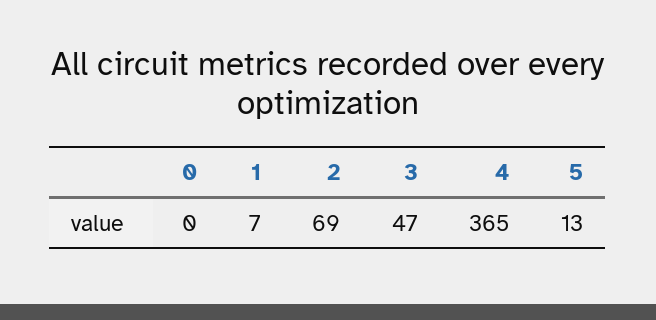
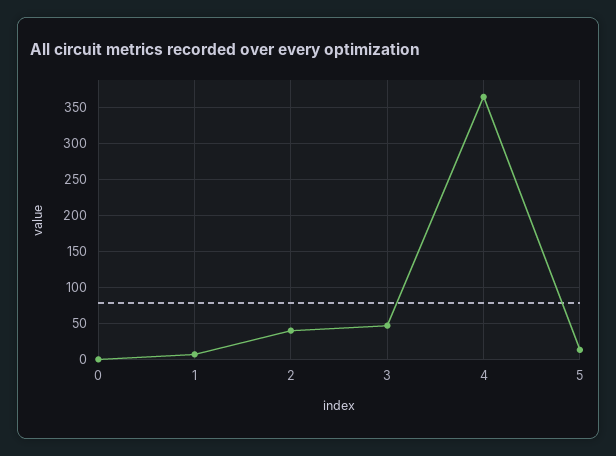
2: 69 -> 40

